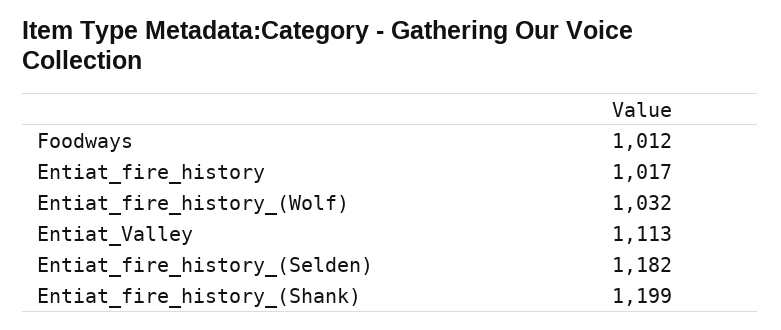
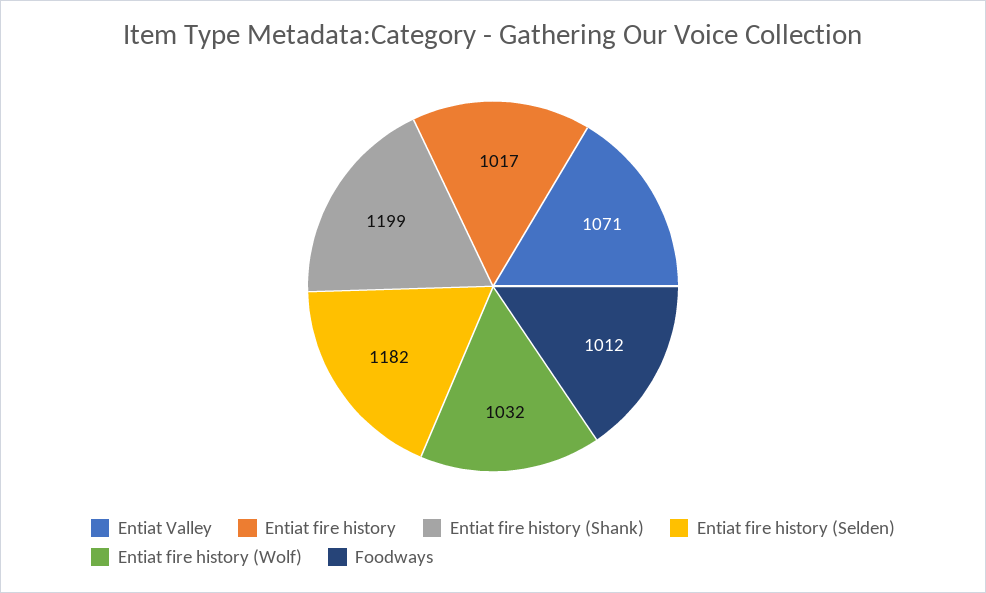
Entiat_Valley: 1113 -> 1071

